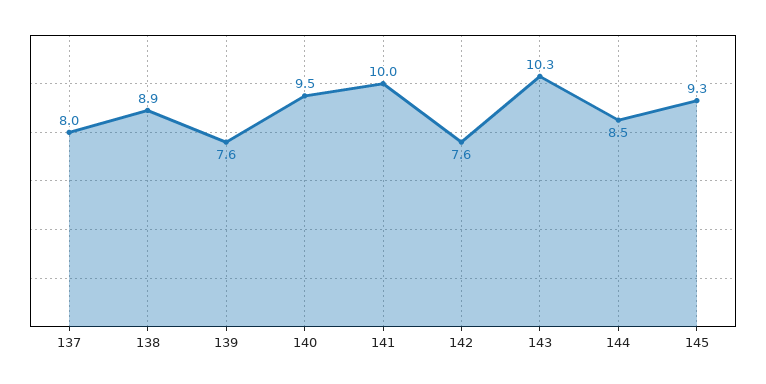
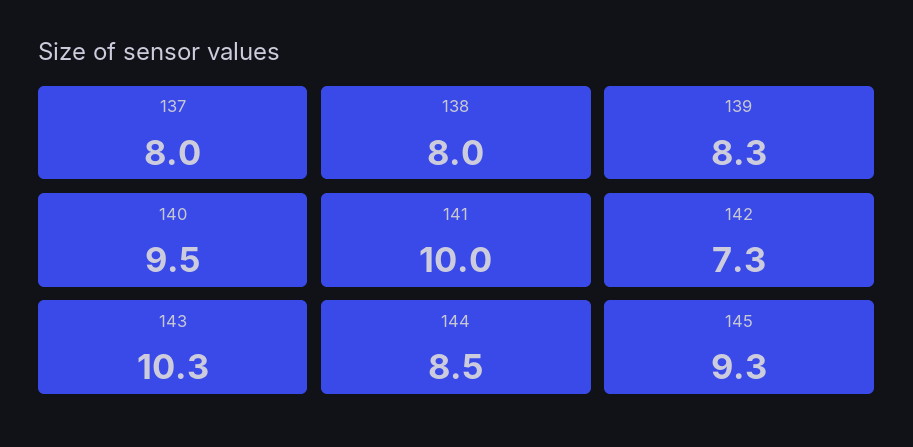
138: 8.9 -> 8
139: 7.6 -> 8.3
142: 7.6 -> 7.3

